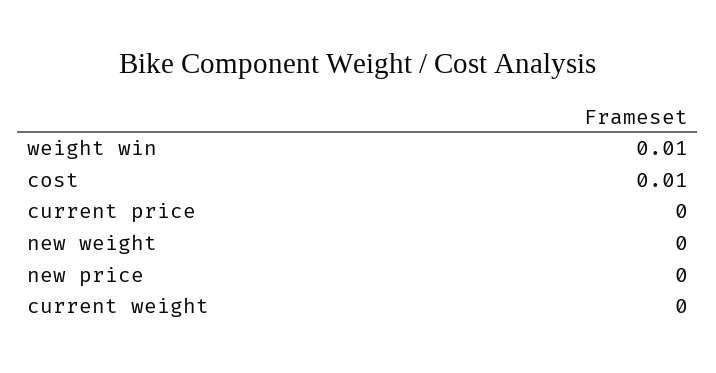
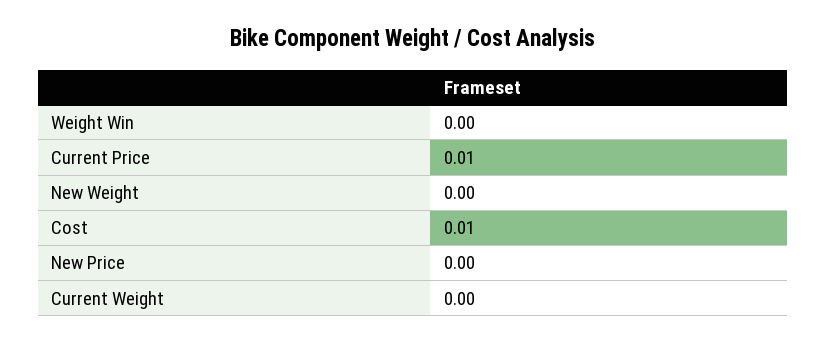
weight win: 0.01 -> 0
current price: 0 -> 0.01

